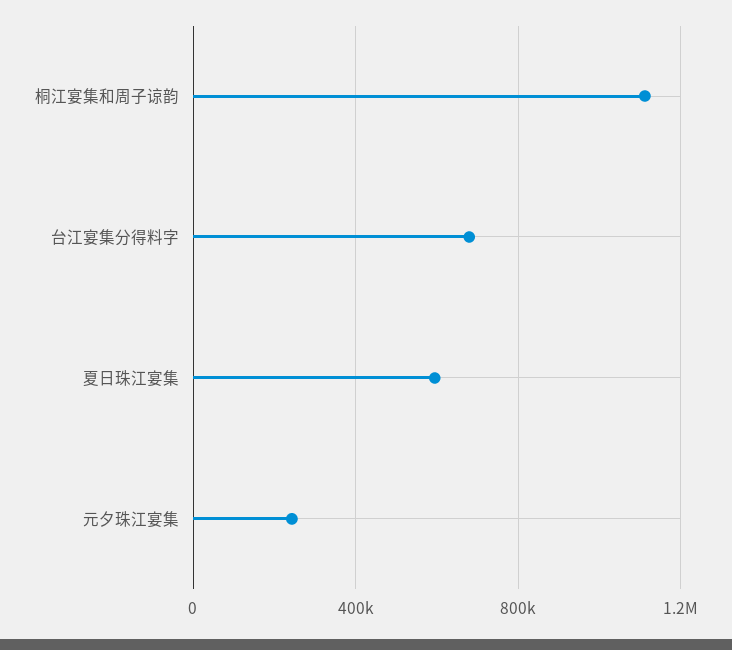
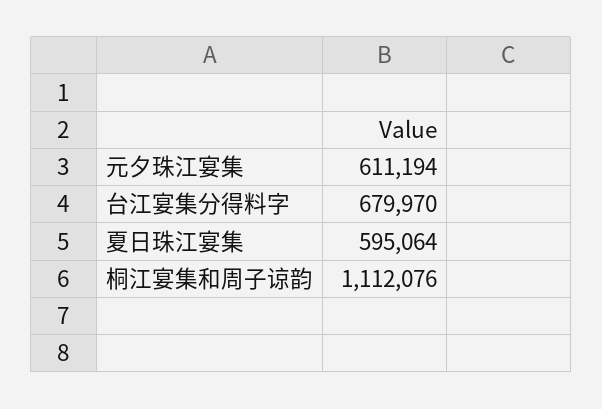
元夕珠江宴集: 250000 -> 611194

